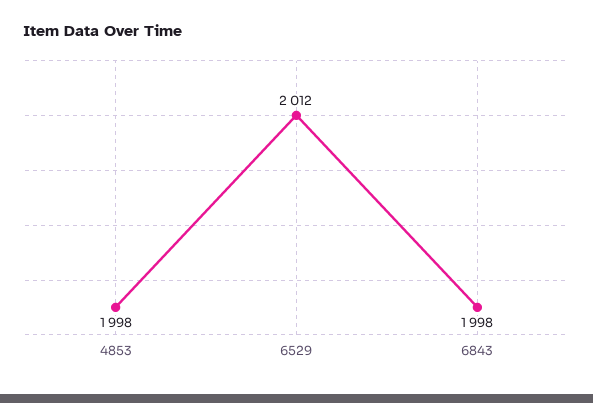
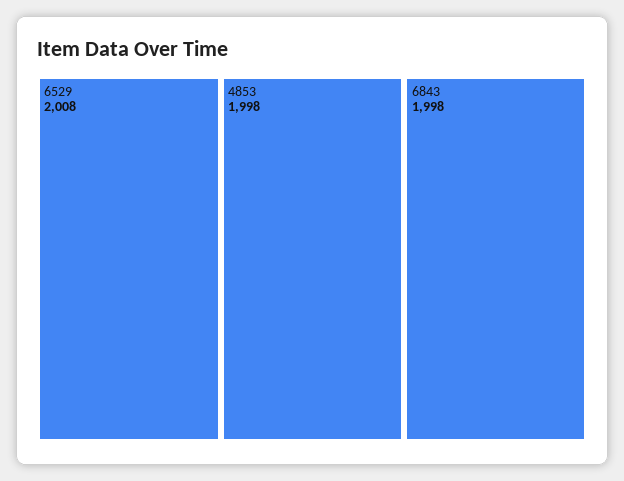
6529: 2012 -> 2008

